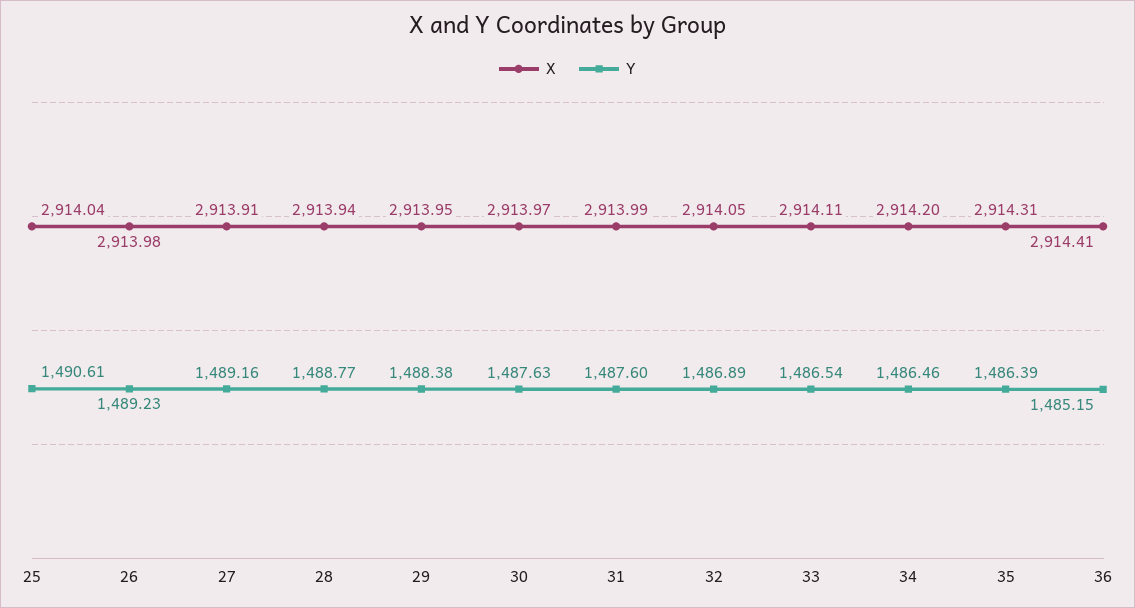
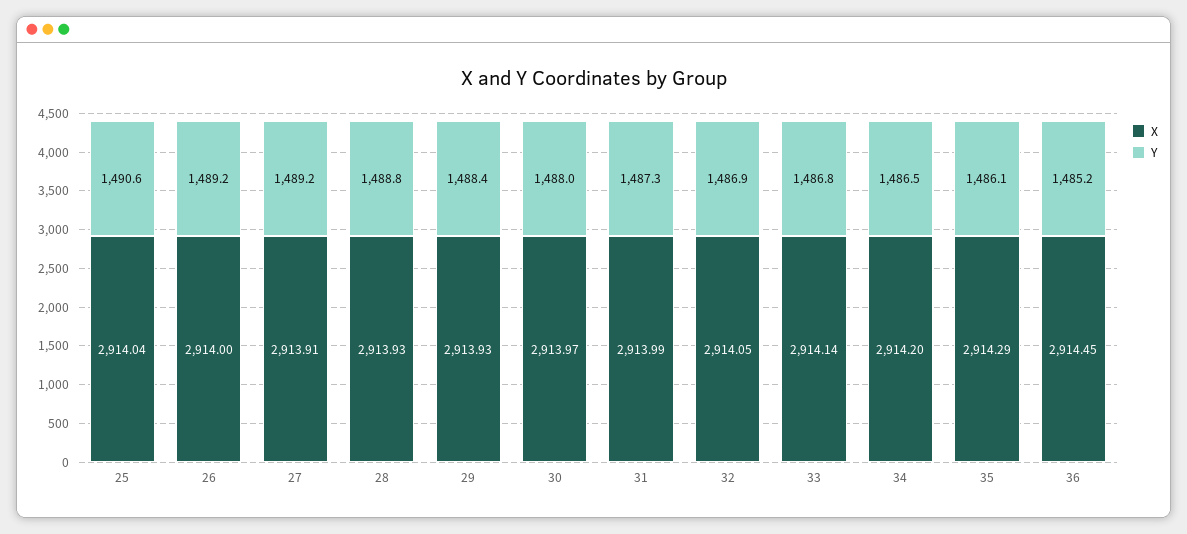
X, 26: 2913.98 -> 2914
X, 28: 2913.94 -> 2913.93
X, 29: 2913.95 -> 2913.93
Y, 30: 1487.63 -> 1488
Y, 31: 1487.6 -> 1487.3
X, 33: 2914.11 -> 2914.14
Y, 33: 1486.54 -> 1486.8
X, 35: 2914.31 -> 2914.29
Y, 35: 1486.39 -> 1486.1
X, 36: 2914.41 -> 2914.45

